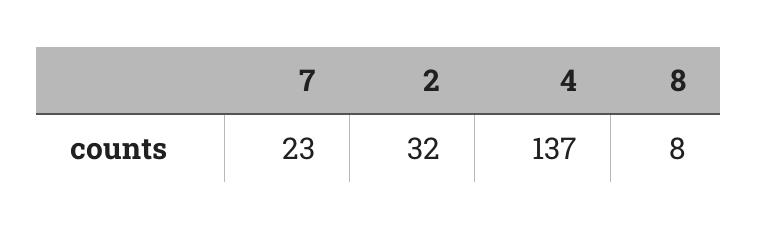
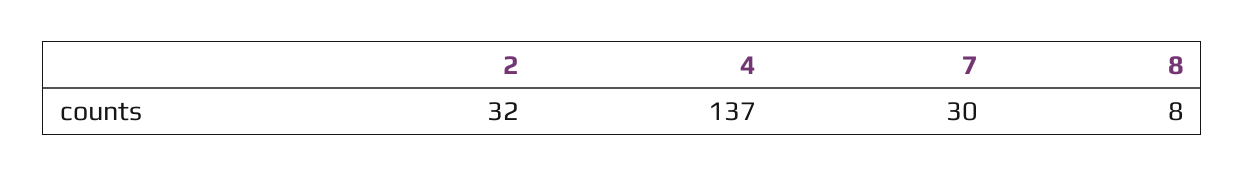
7: 23 -> 30

